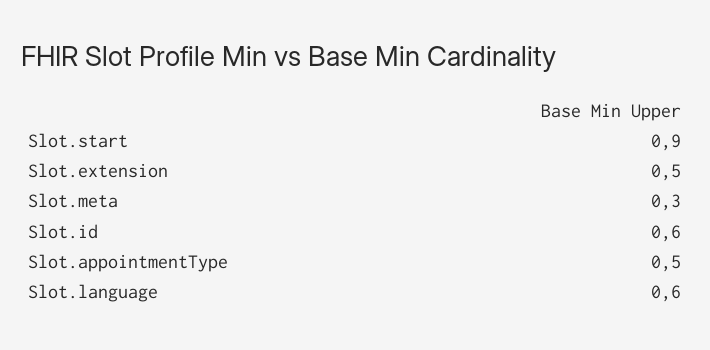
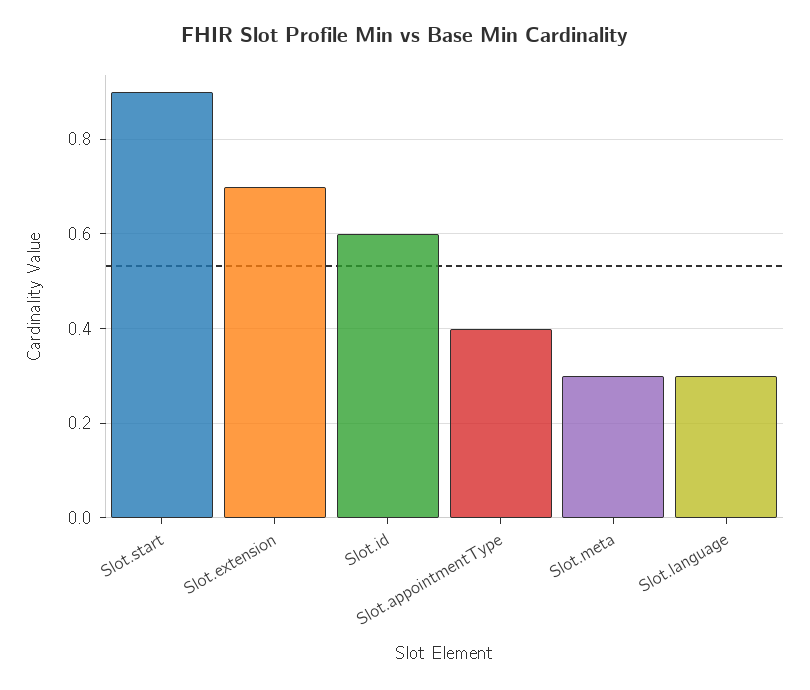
Slot.extension: 0.5 -> 0.7
Slot.appointmentType: 0.5 -> 0.4
Slot.language: 0.6 -> 0.3

